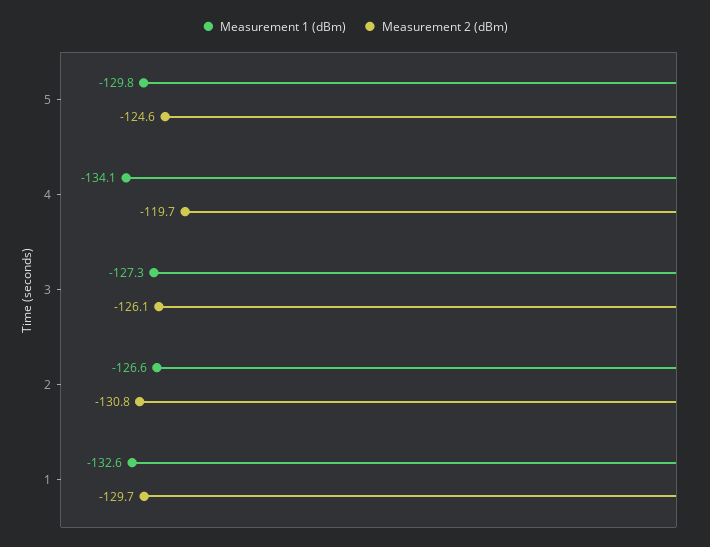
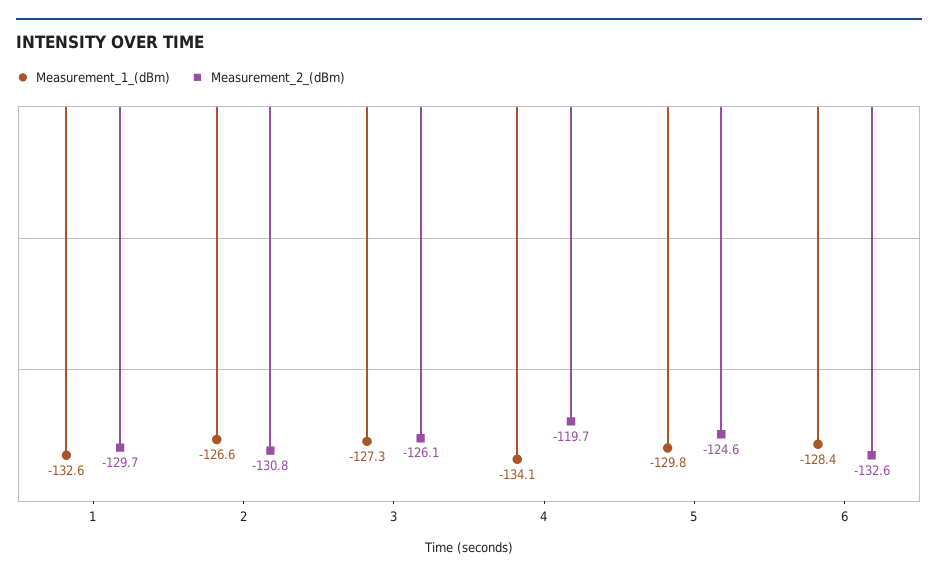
Measurement 1 (dBm), 6: none -> -128.4
Measurement 2 (dBm), 6: none -> -132.6

